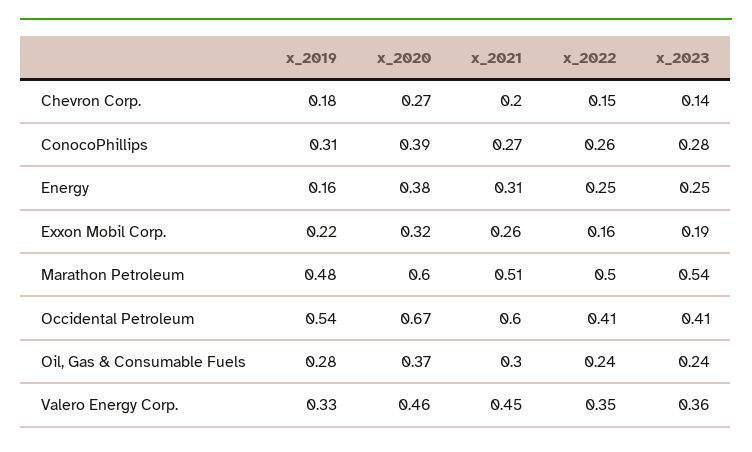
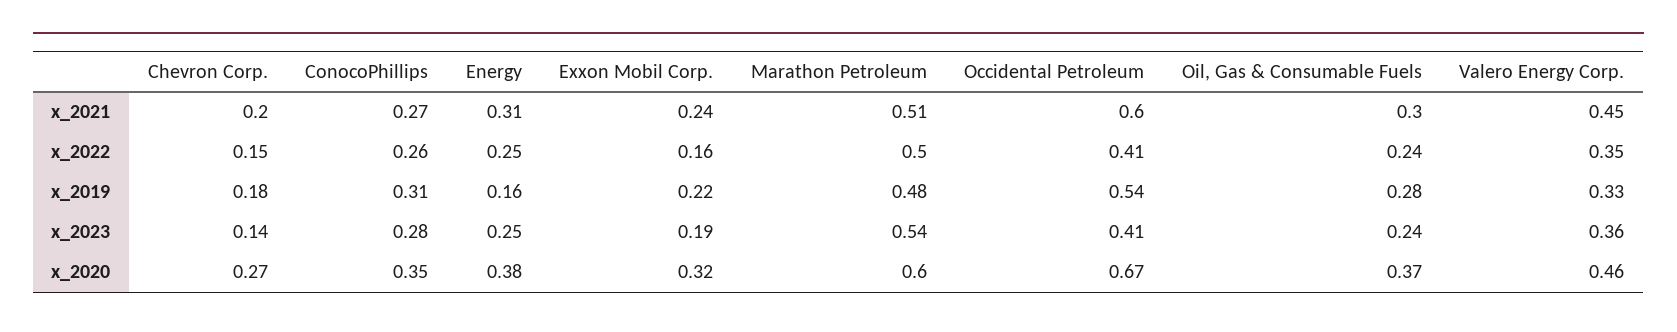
x_2020, ConocoPhillips: 0.39 -> 0.35
x_2021, Exxon Mobil Corp.: 0.26 -> 0.24

